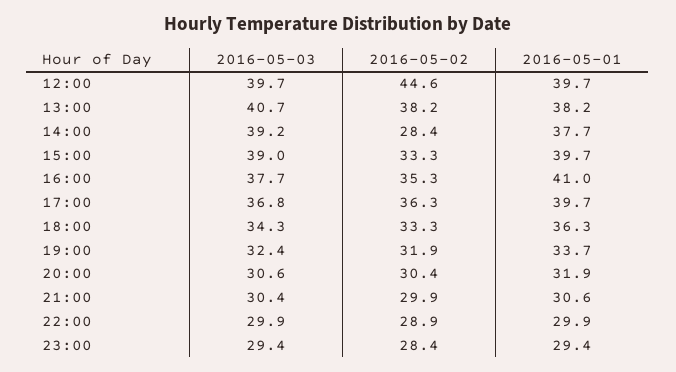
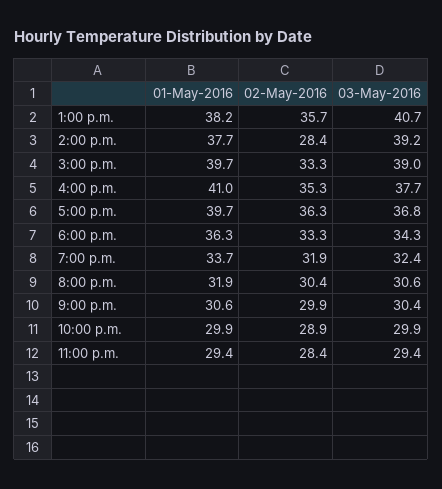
2016-05-03, 12:00: 39.7 -> none
2016-05-02, 12:00: 44.6 -> none
2016-05-01, 12:00: 39.7 -> none
2016-05-02, 13:00: 38.2 -> 35.7

